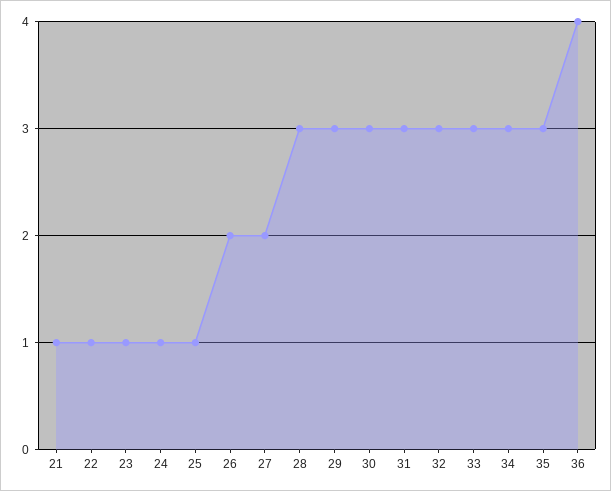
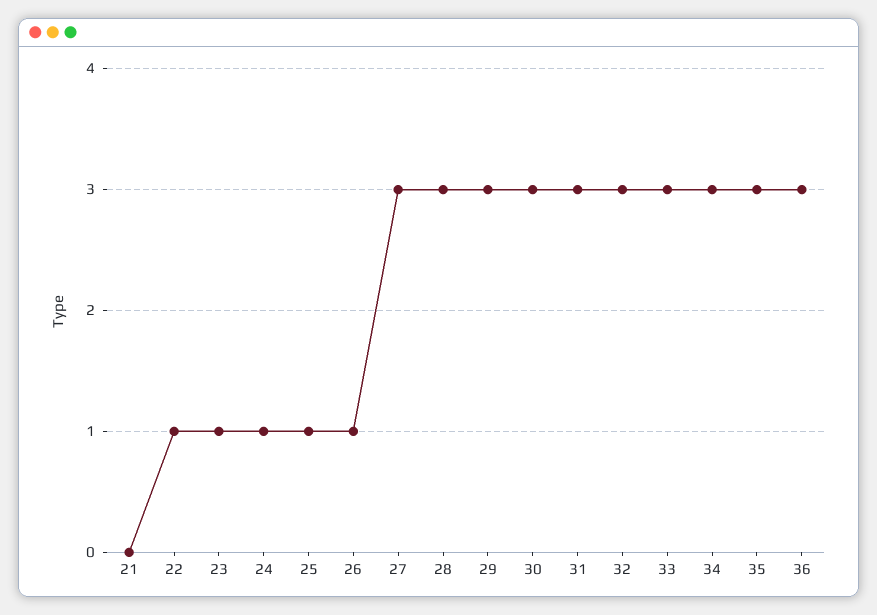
21: 1 -> 0
26: 2 -> 1
27: 2 -> 3
36: 4 -> 3

